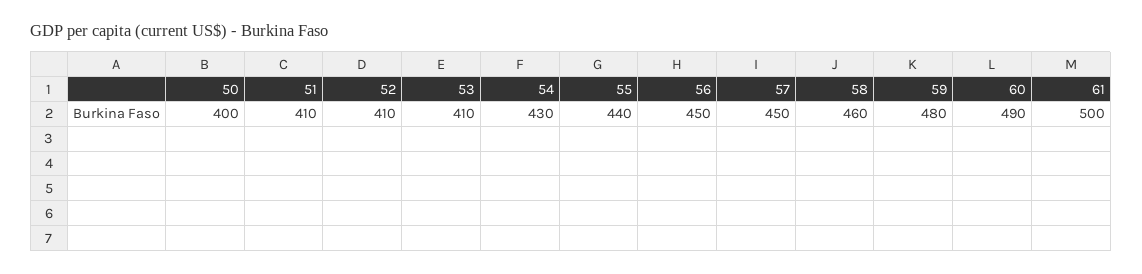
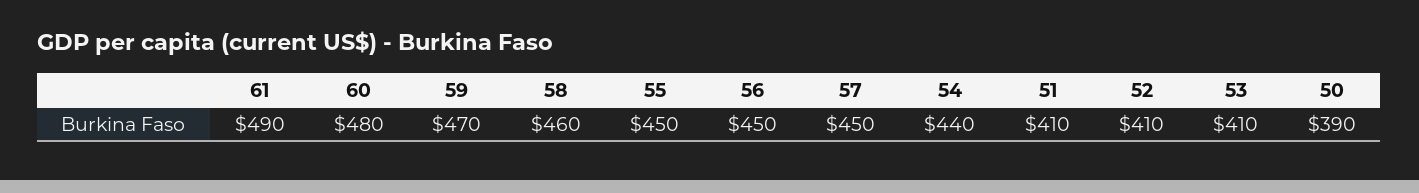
50: 400 -> 390
54: 430 -> 440
55: 440 -> 450
59: 480 -> 470
60: 490 -> 480
61: 500 -> 490

